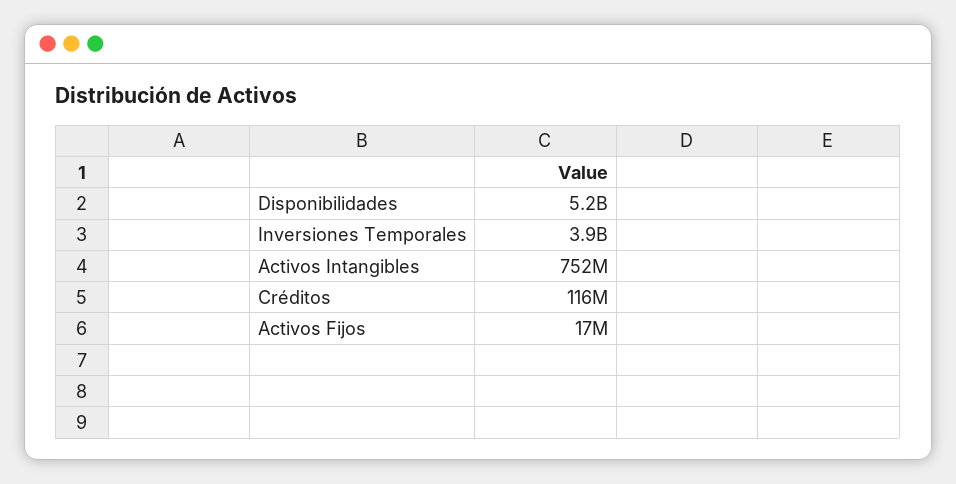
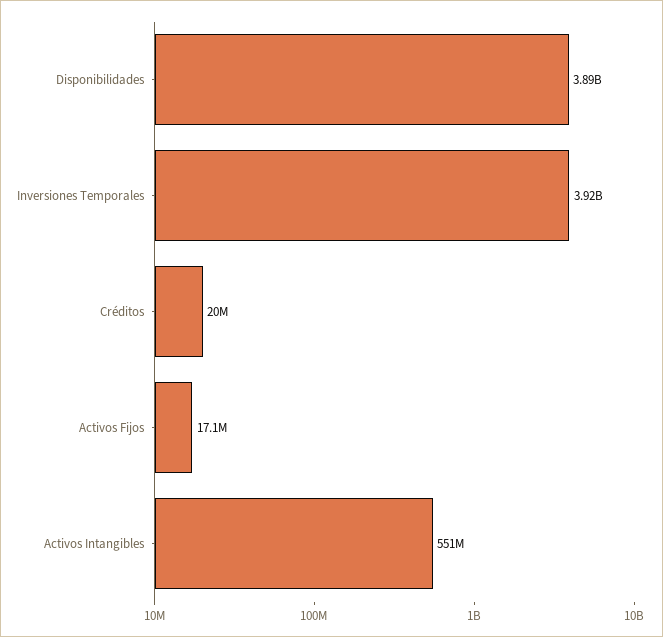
Disponibilidades: 5200000000 -> 3890000000
Activos Intangibles: 752000000 -> 551000000
Créditos: 116000000 -> 20000000

